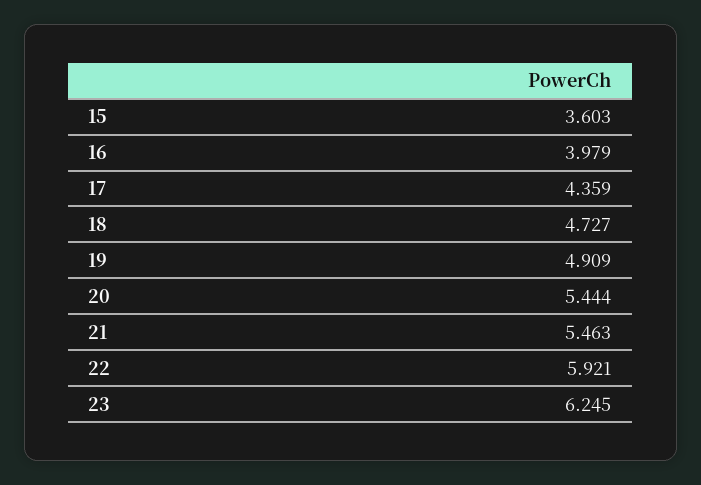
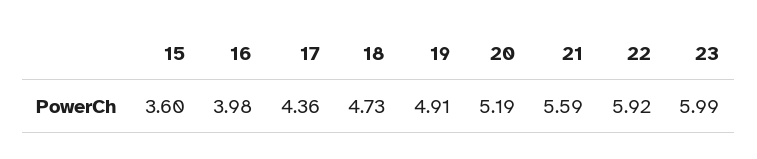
20: 5.444 -> 5.19
21: 5.463 -> 5.59
23: 6.245 -> 5.99

